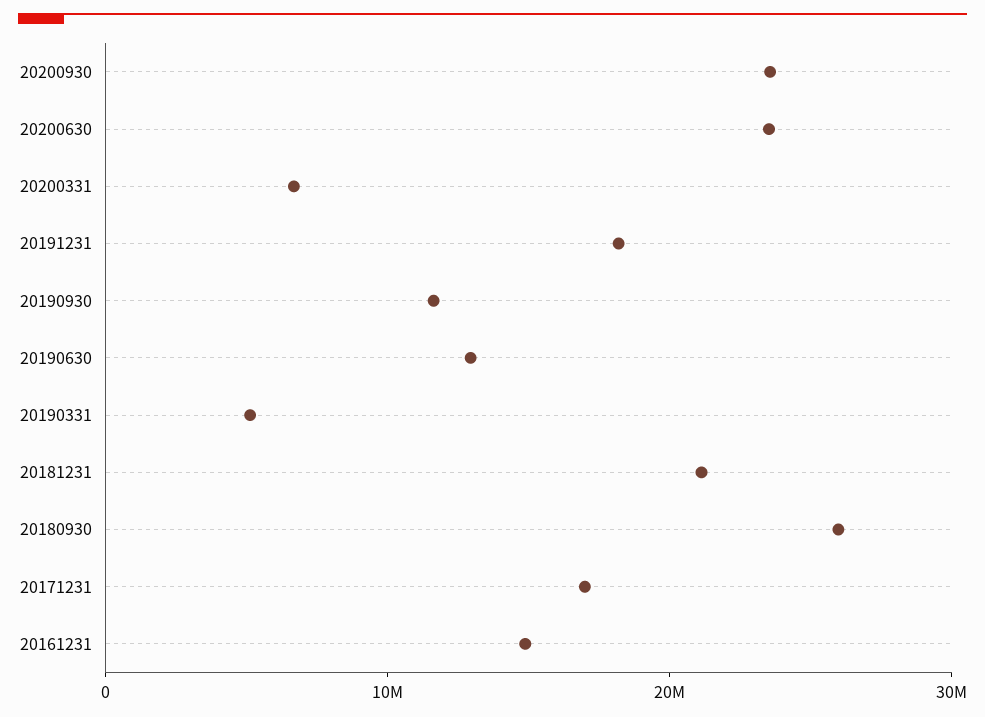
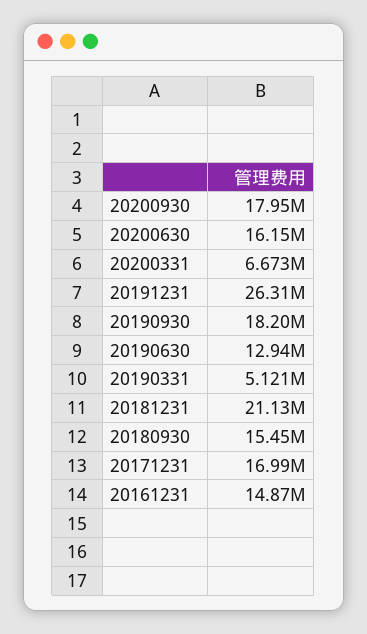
20200930: 24000000 -> 17950000
20200630: 24000000 -> 16150000
20191231: 18000000 -> 26310000
20190930: 12000000 -> 18200000
20180930: 26000000 -> 15450000

